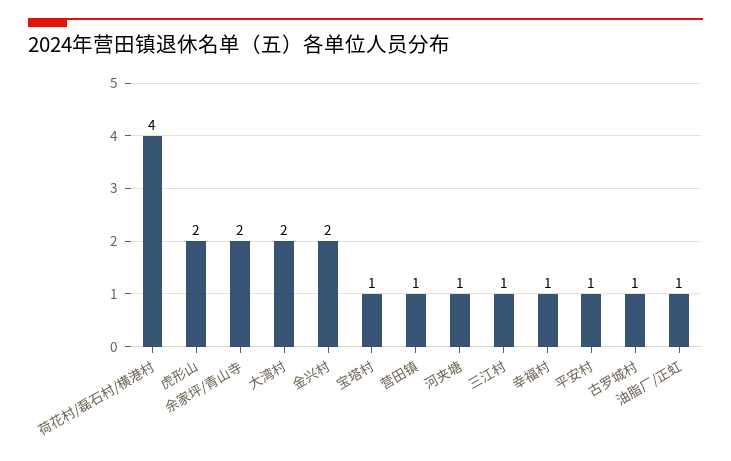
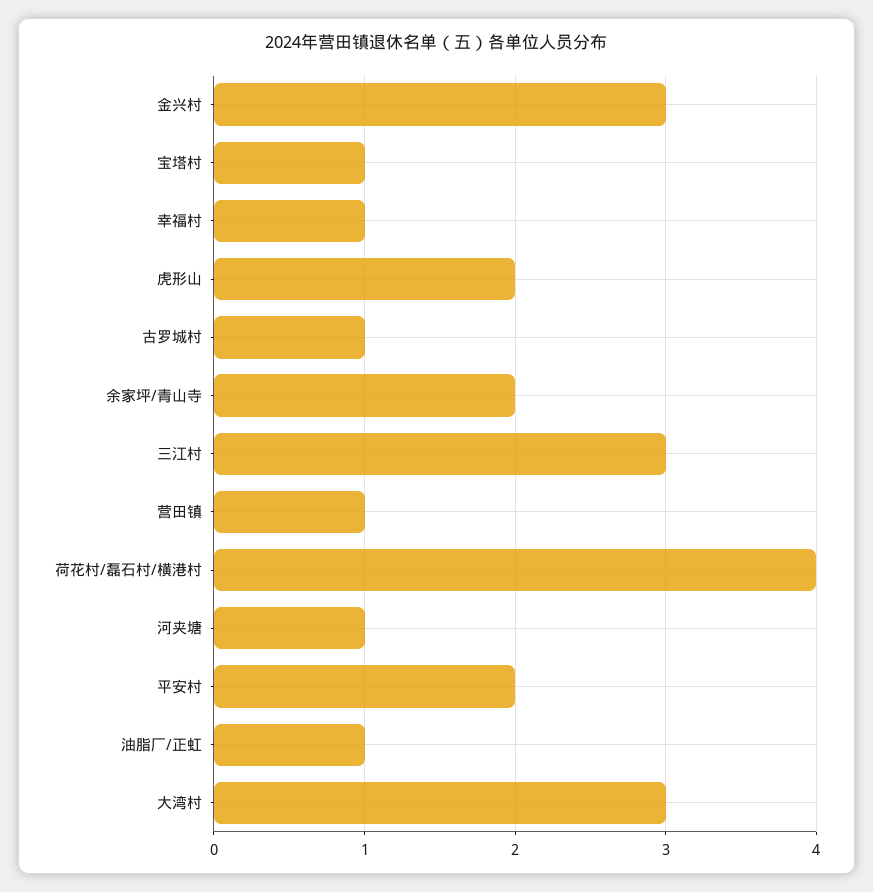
大湾村: 2 -> 3
金兴村: 2 -> 3
三江村: 1 -> 3
平安村: 1 -> 2

